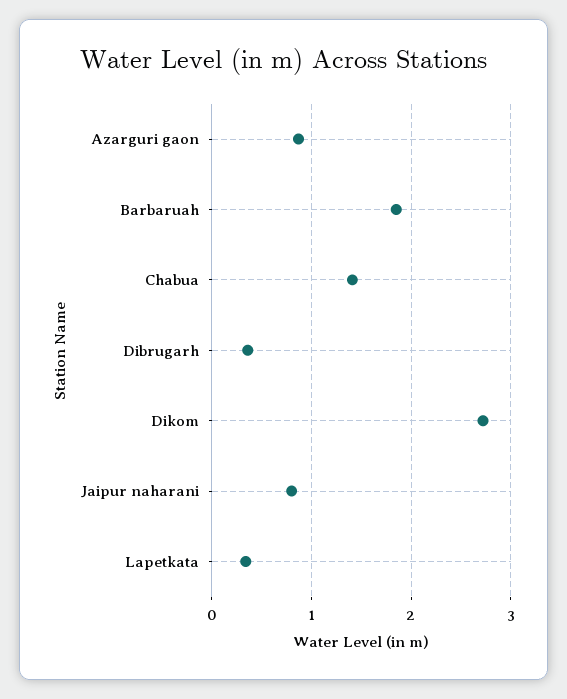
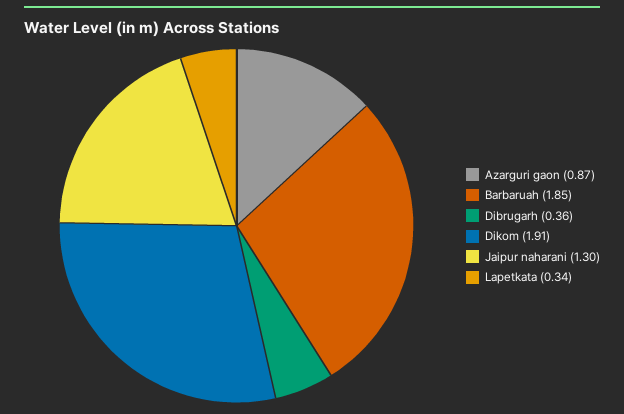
Chabua: 1.4 -> none
Dikom: 2.7 -> 1.91
Jaipur naharani: 0.8 -> 1.3

